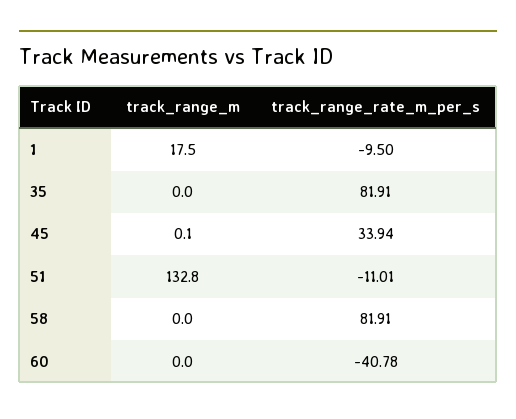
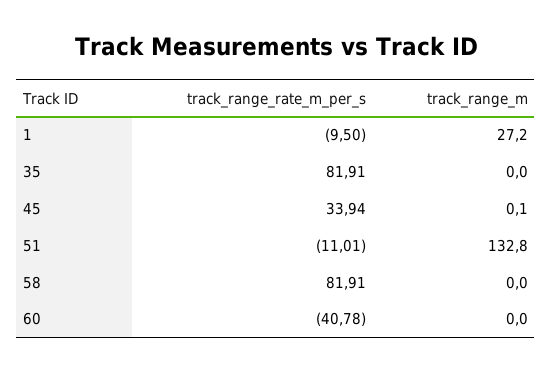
track_range_m, 1: 17.5 -> 27.2

